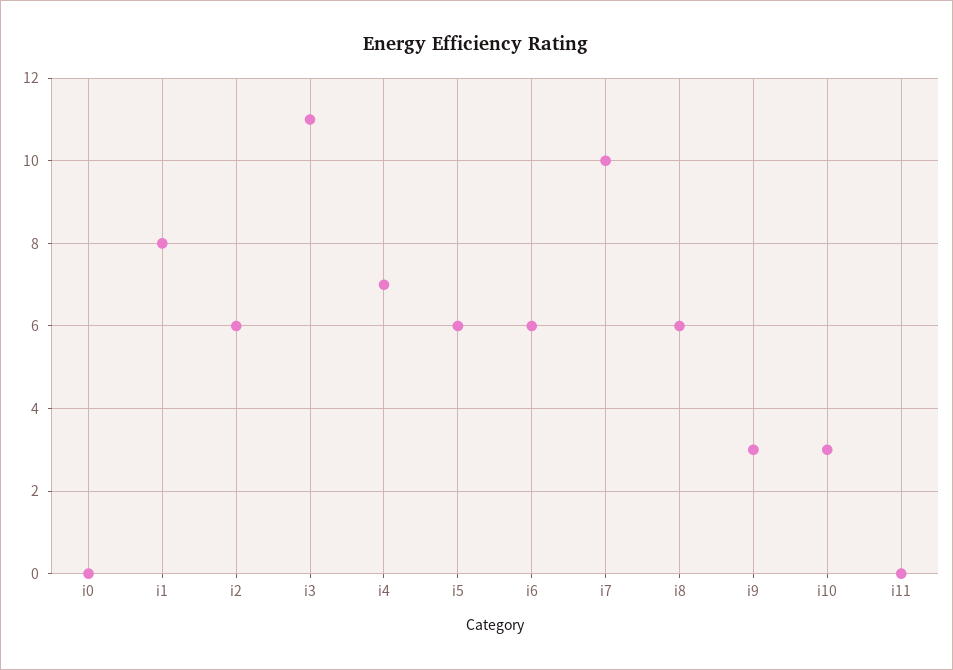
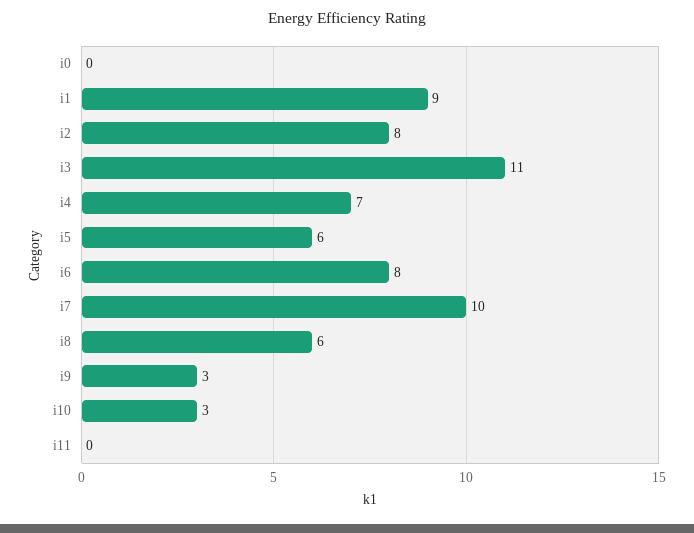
i1: 8 -> 9
i2: 6 -> 8
i6: 6 -> 8

